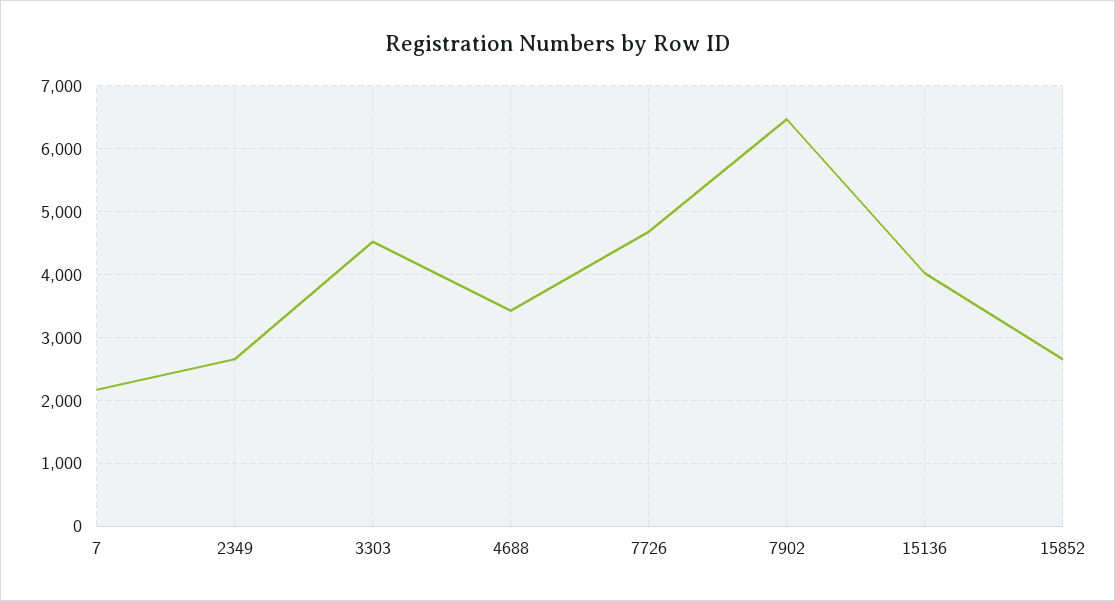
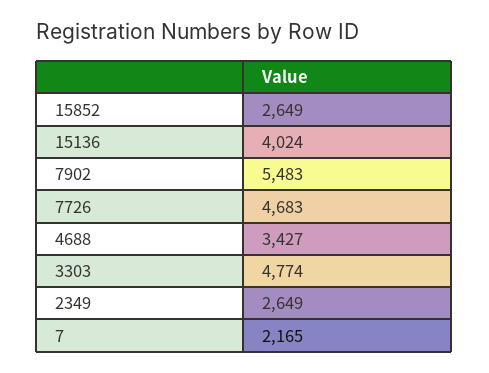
3303: 4500 -> 4774
7902: 6500 -> 5483

